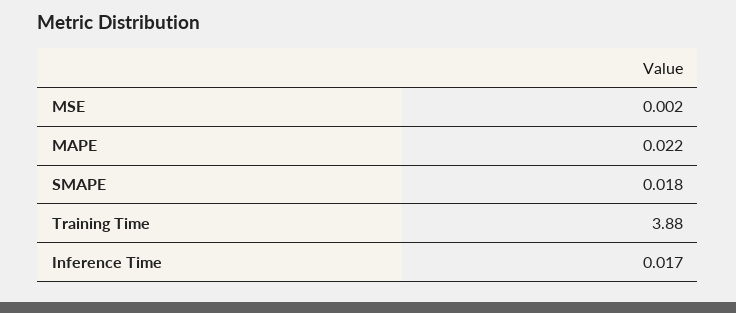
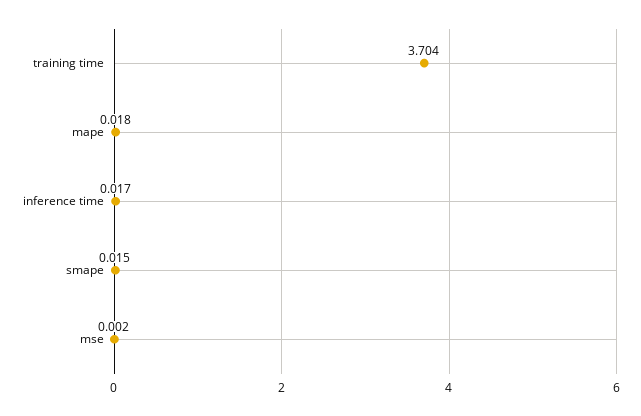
MAPE: 0.022 -> 0.018
SMAPE: 0.018 -> 0.015
Training Time: 3.88 -> 3.704

